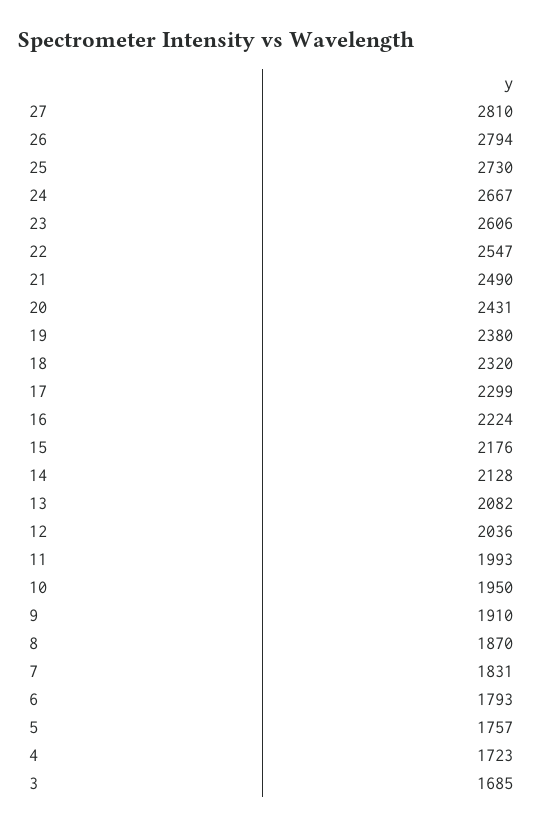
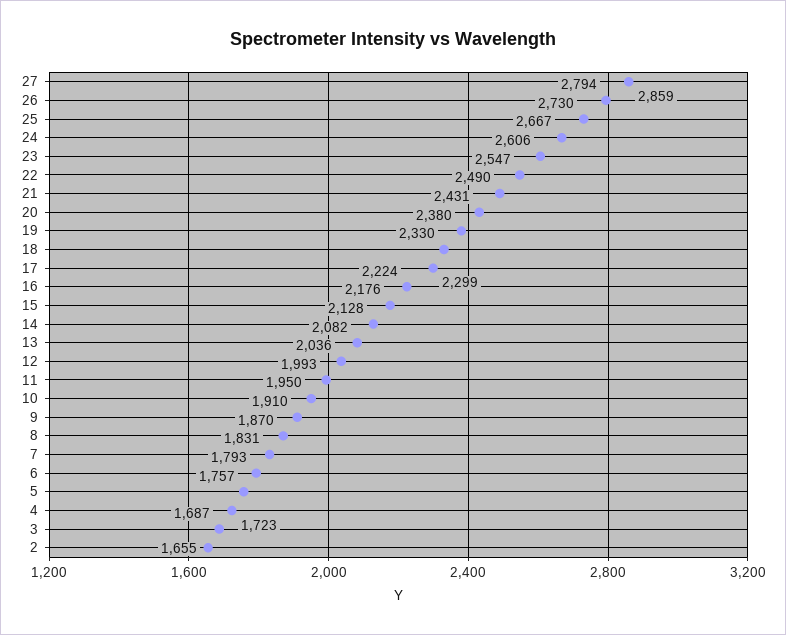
27: 2810 -> 2859
18: 2320 -> 2330
3: 1685 -> 1687
2: none -> 1655

